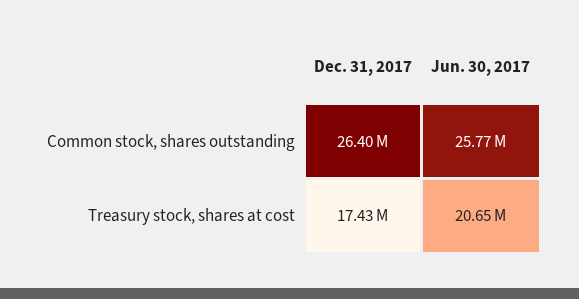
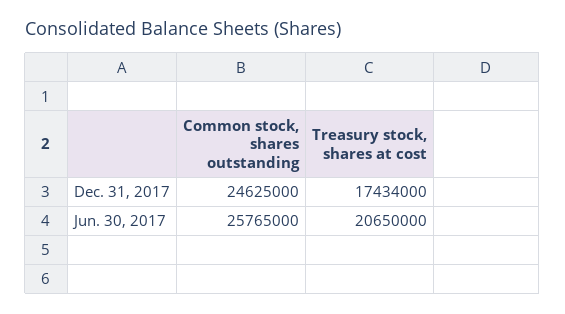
Dec. 31, 2017, Common stock, shares outstanding: 26400000 -> 24625000

